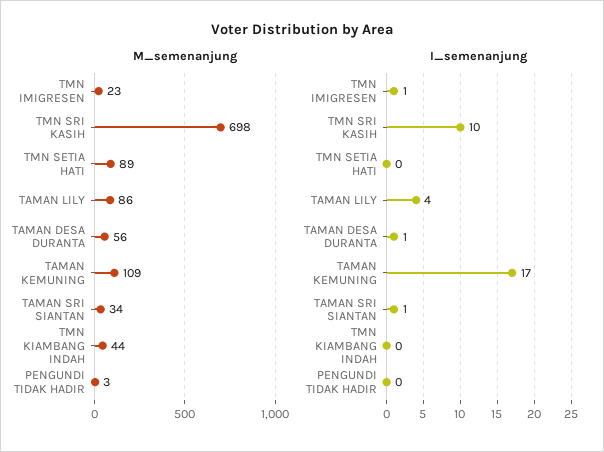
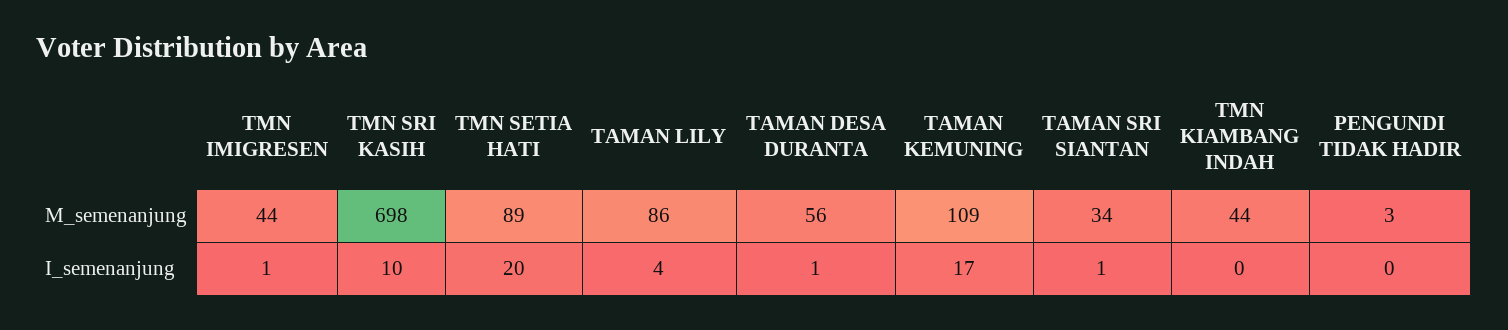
M_semenanjung, TMN IMIGRESEN: 23 -> 44
I_semenanjung, TMN SETIA HATI: 0 -> 20

